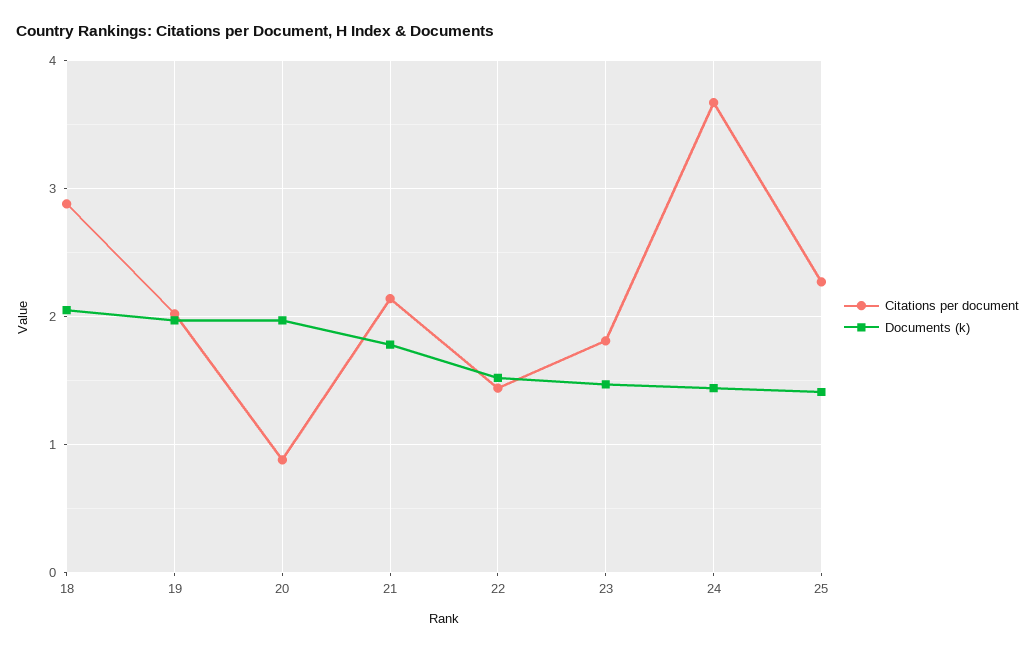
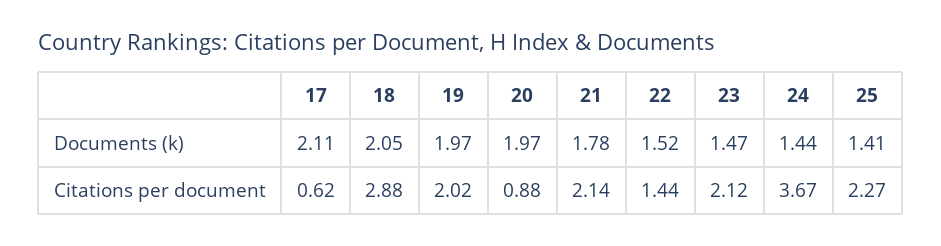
Citations per document, 23: 1.8 -> 2.12
Documents (k), 17: none -> 2.11
Citations per document, 17: none -> 0.62

